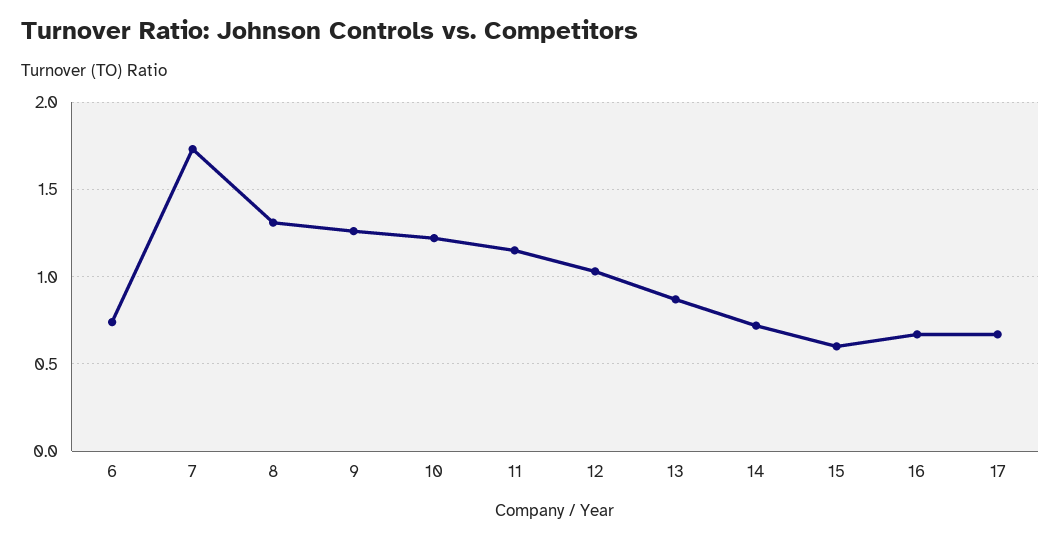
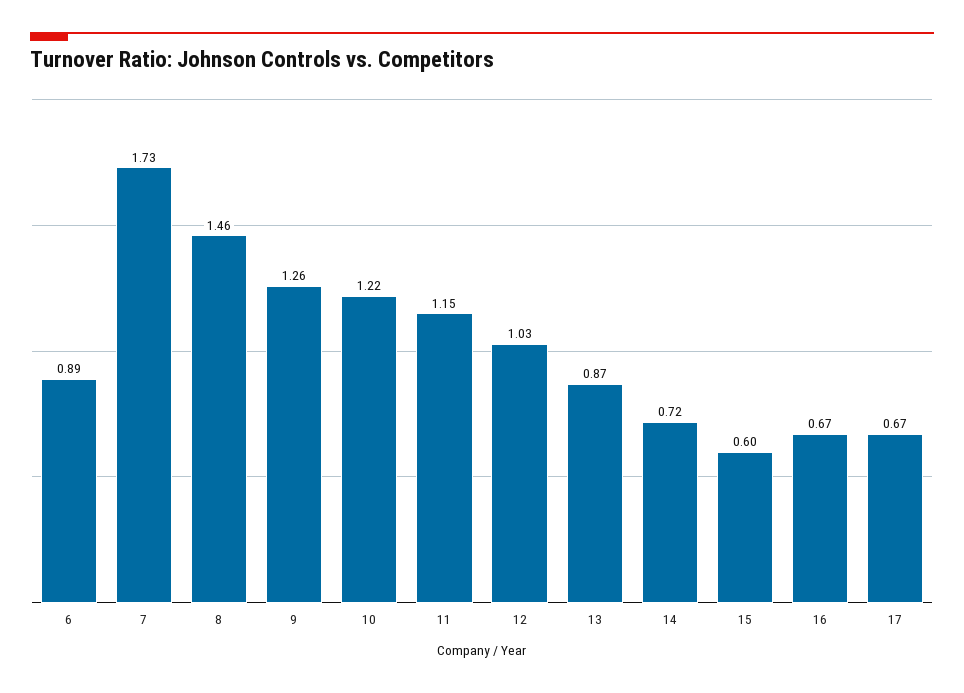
6: 0.75 -> 0.89
8: 1.3 -> 1.46

